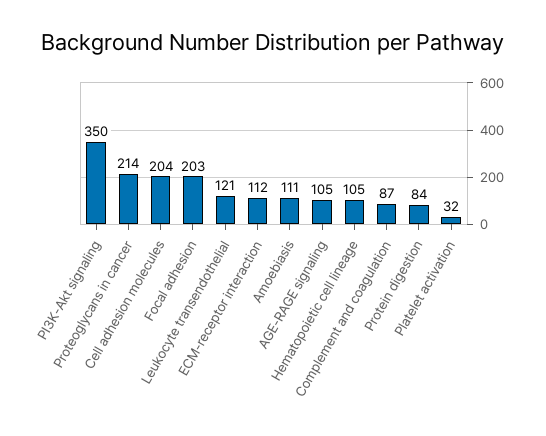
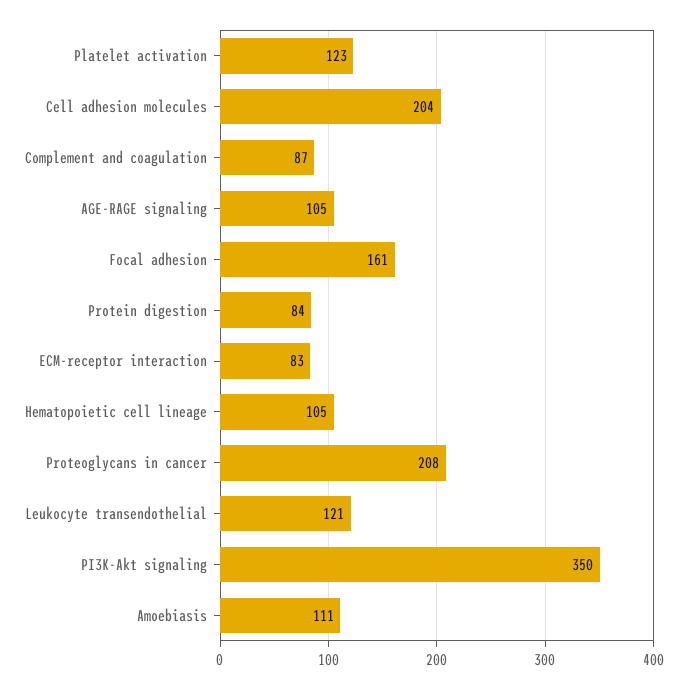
Proteoglycans in cancer: 214 -> 208
Focal adhesion: 203 -> 161
ECM-receptor interaction: 112 -> 83
Platelet activation: 32 -> 123

